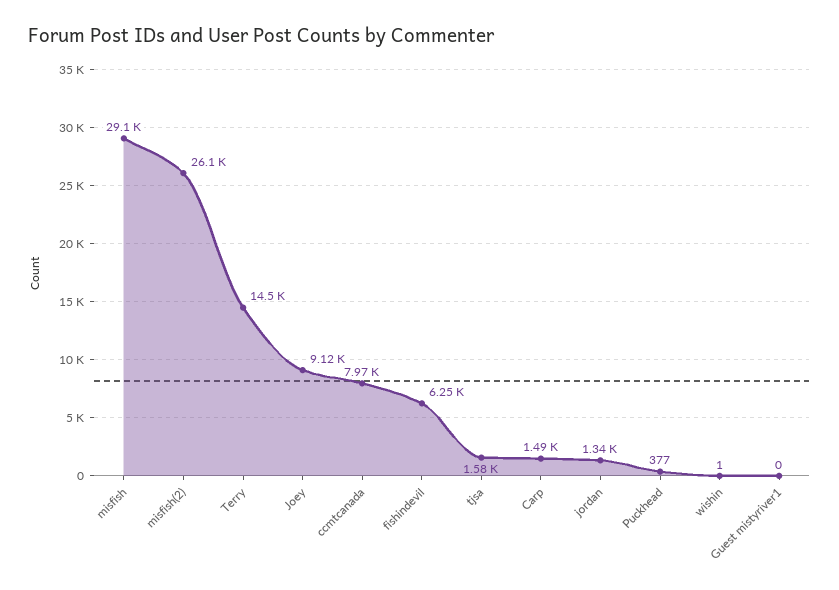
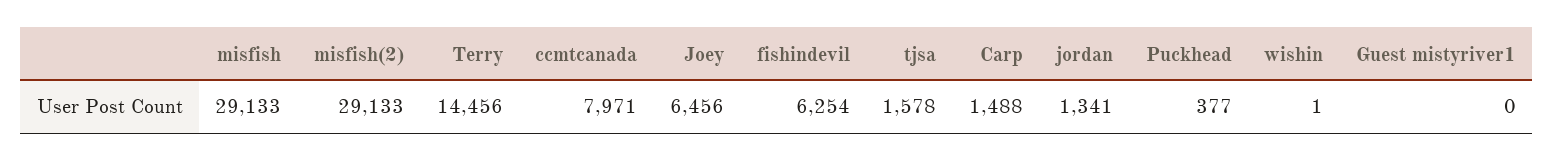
misfish(2): 26100 -> 29133
Joey: 9120 -> 6456

